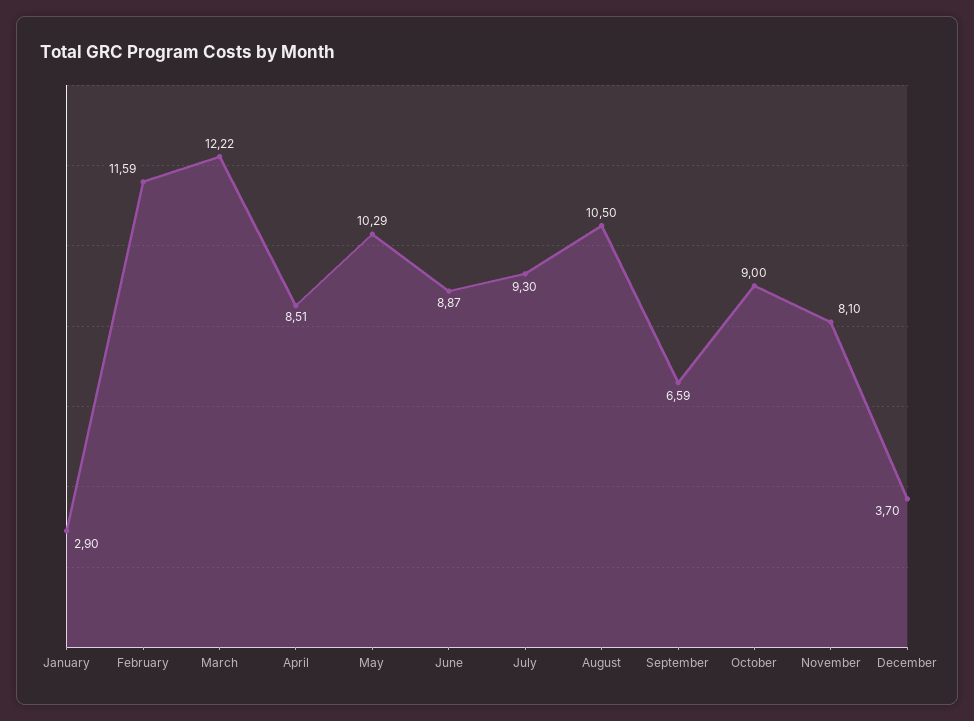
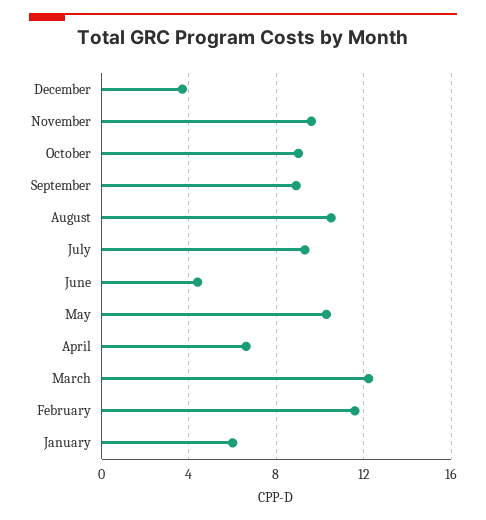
January: 2.9 -> 6
April: 8.51 -> 6.5
June: 8.87 -> 4.5
September: 6.59 -> 9
November: 8.1 -> 9.5

